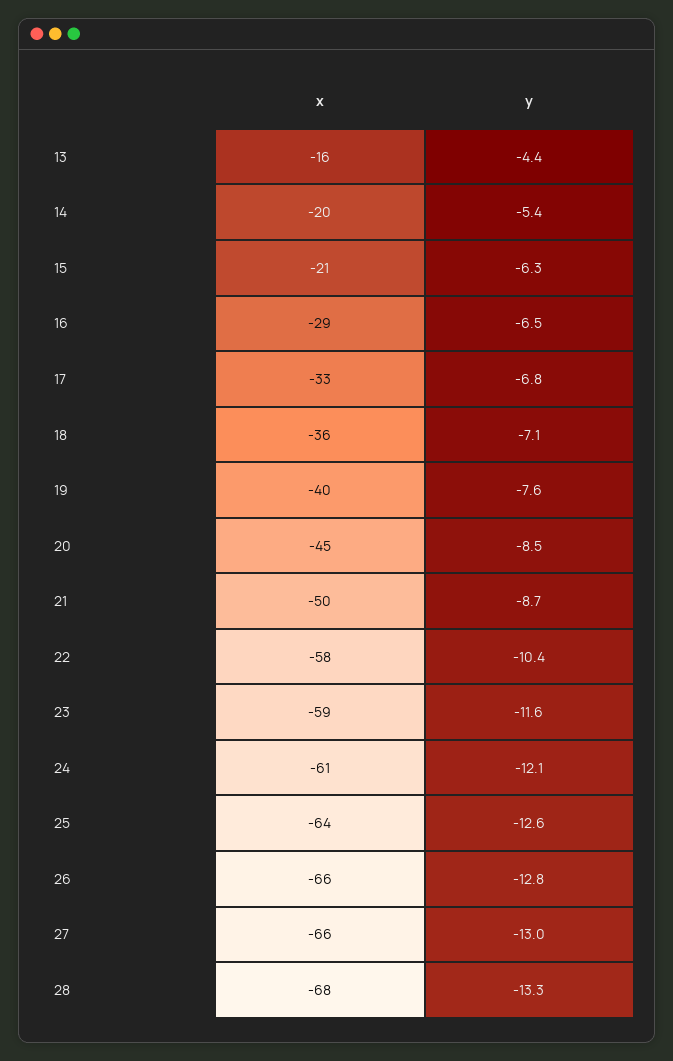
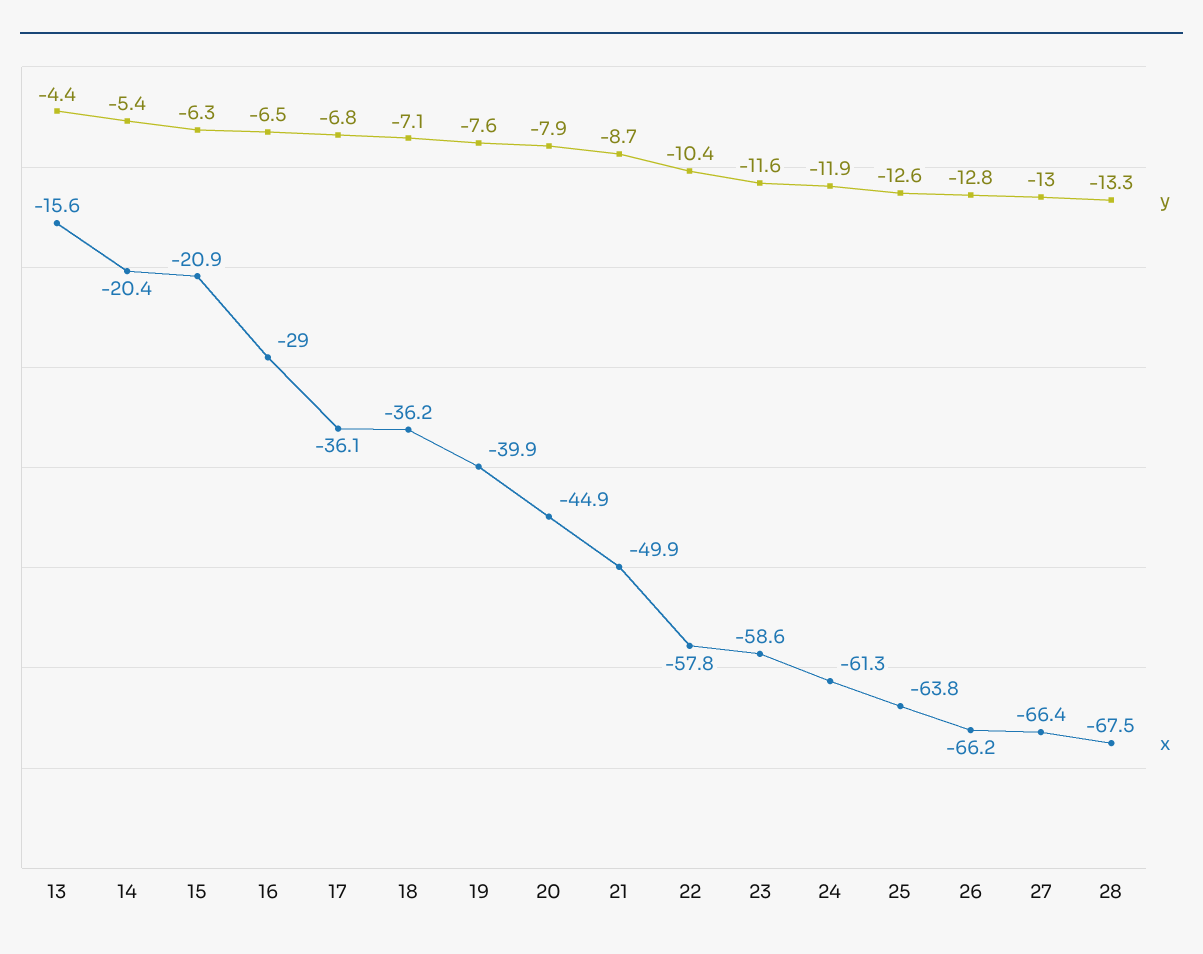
x, 17: -33 -> -36.1
y, 20: -8.5 -> -7.9
y, 24: -12.1 -> -11.9

